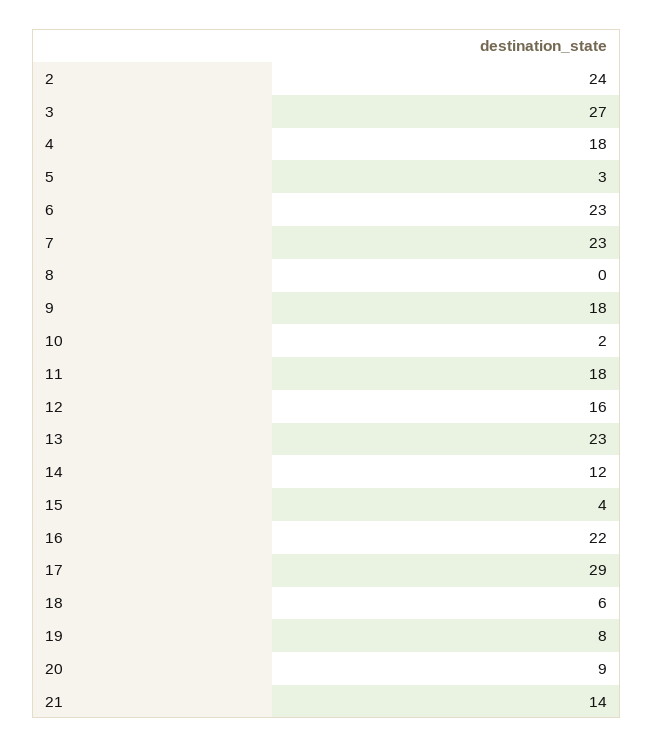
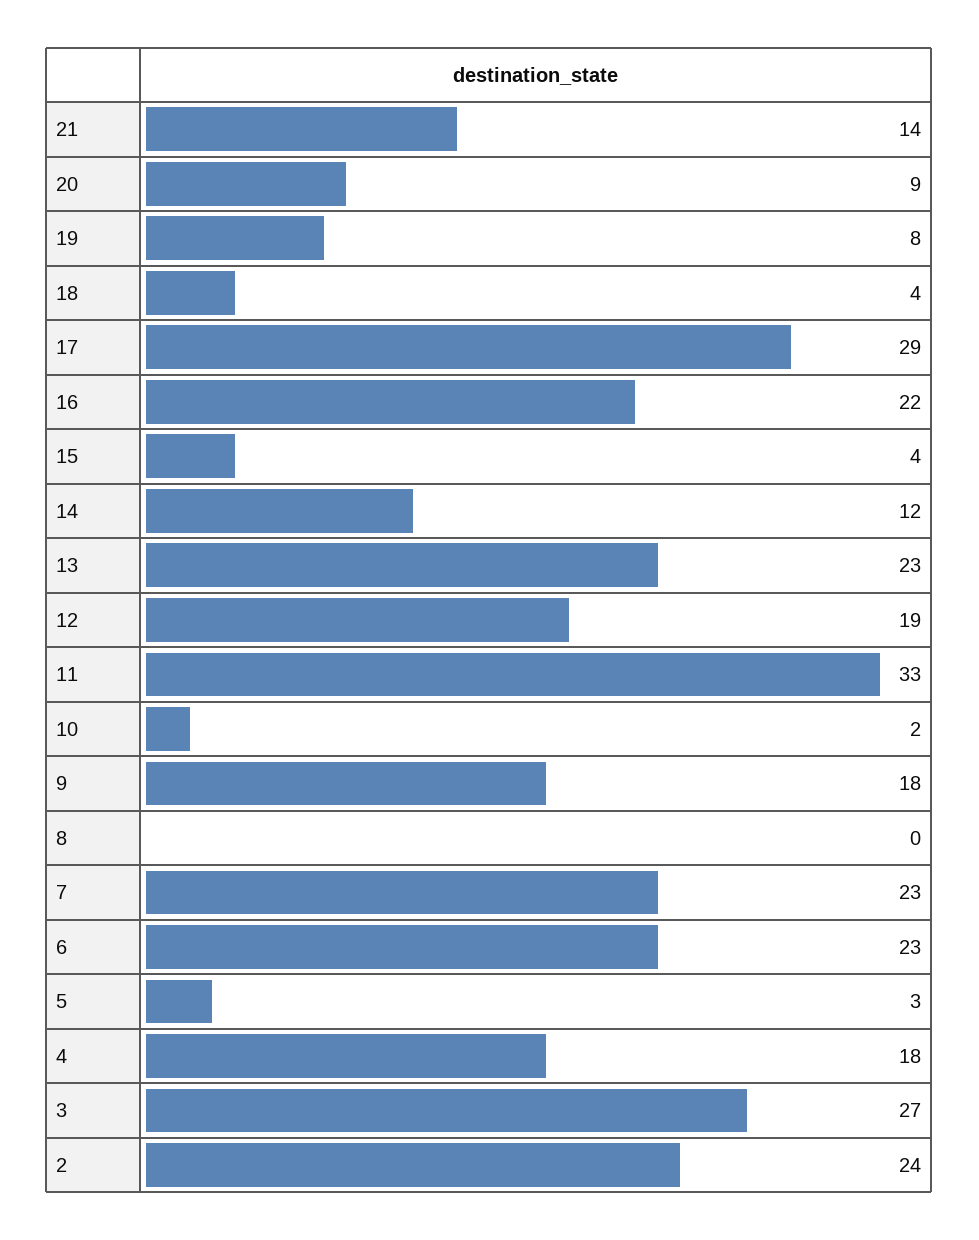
11: 18 -> 33
12: 16 -> 19
18: 6 -> 4

